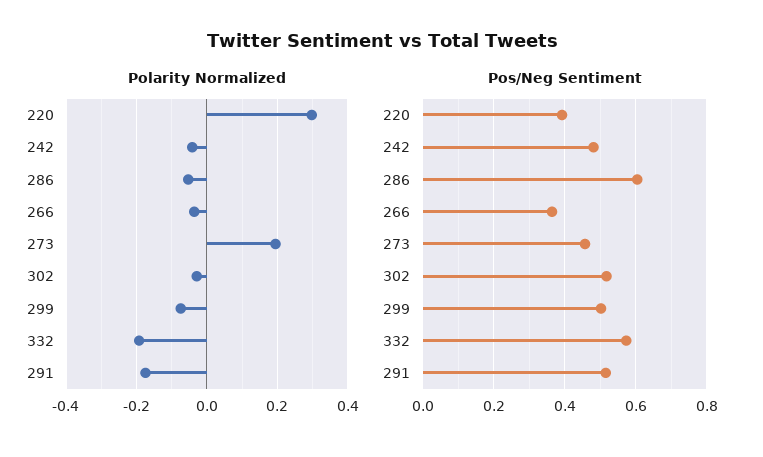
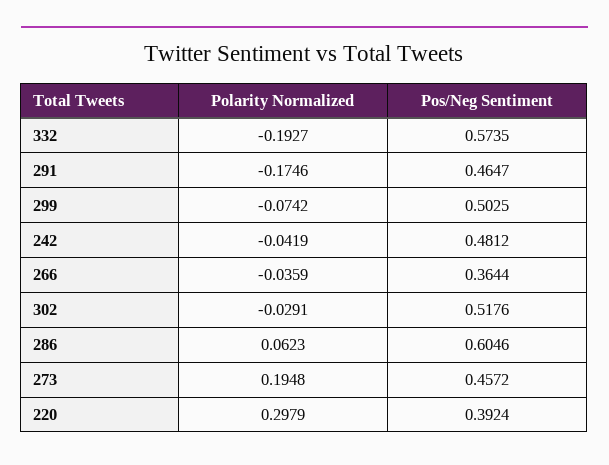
Polarity Normalized, 286: -0.06 -> 0.0623
Pos/Neg Sentiment, 291: 0.52 -> 0.4647

